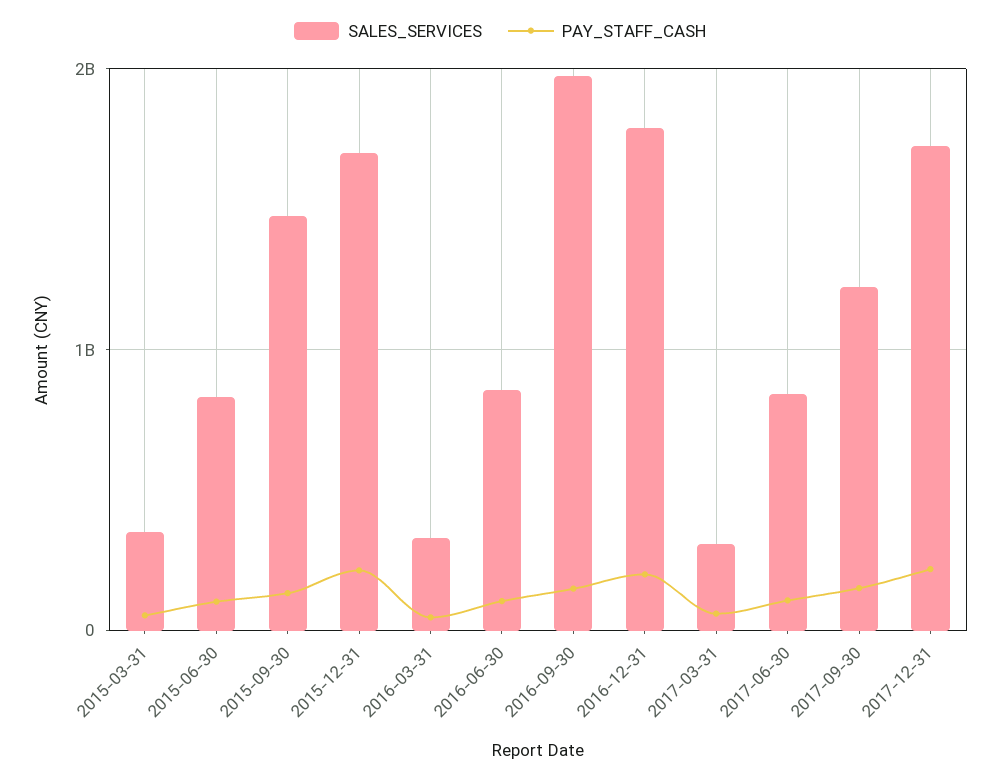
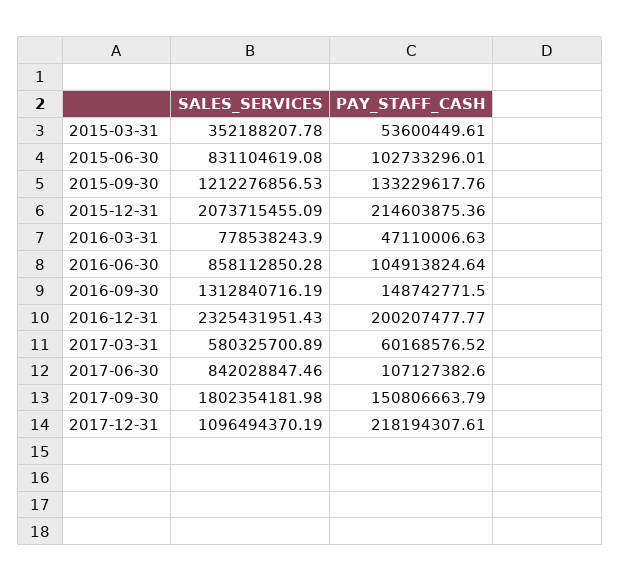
SALES_SERVICES, 2015-09-30: 1500000000 -> 1212276856.53
SALES_SERVICES, 2015-12-31: 1700000000 -> 2073715455.09
SALES_SERVICES, 2016-03-31: 300000000 -> 778538243.9
SALES_SERVICES, 2016-09-30: 2000000000 -> 1312840716.19
SALES_SERVICES, 2016-12-31: 1800000000 -> 2325431951.43
SALES_SERVICES, 2017-03-31: 300000000 -> 580325700.89
SALES_SERVICES, 2017-09-30: 1200000000 -> 1802354181.98
SALES_SERVICES, 2017-12-31: 1700000000 -> 1096494370.19

